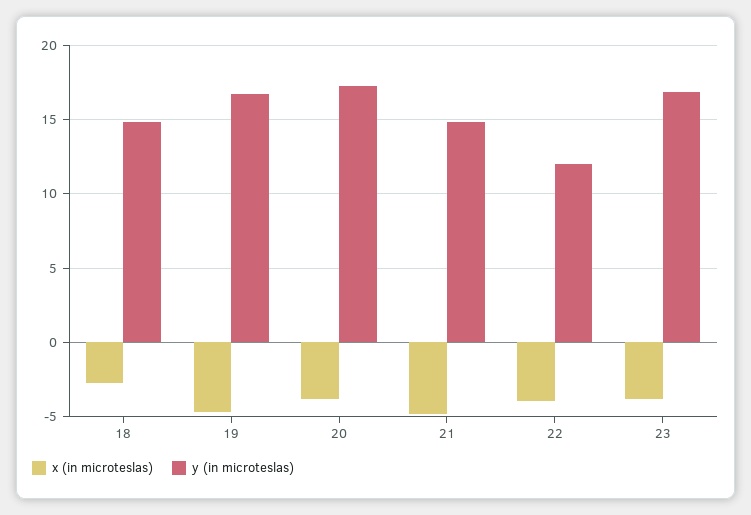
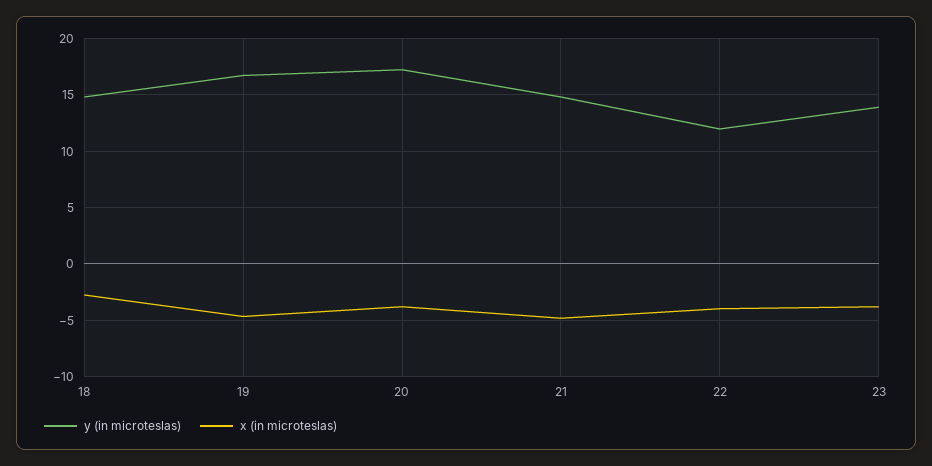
y (in microteslas), 23: 17 -> 14

